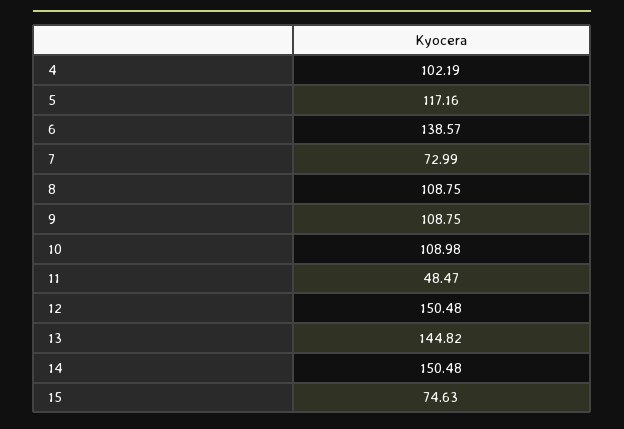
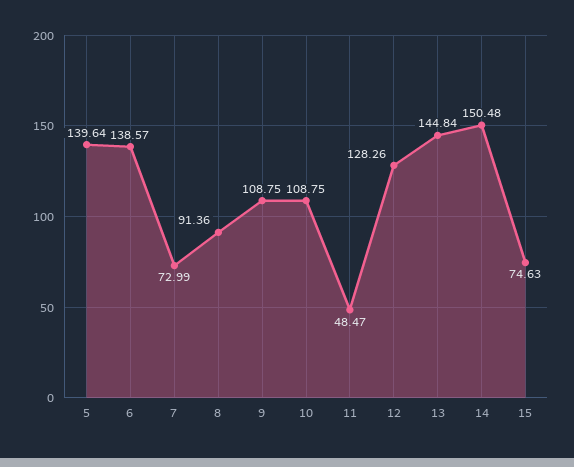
4: 102.19 -> none
5: 117.16 -> 139.64
8: 108.75 -> 91.36
10: 108.98 -> 108.75
12: 150.48 -> 128.26
13: 144.82 -> 144.84

